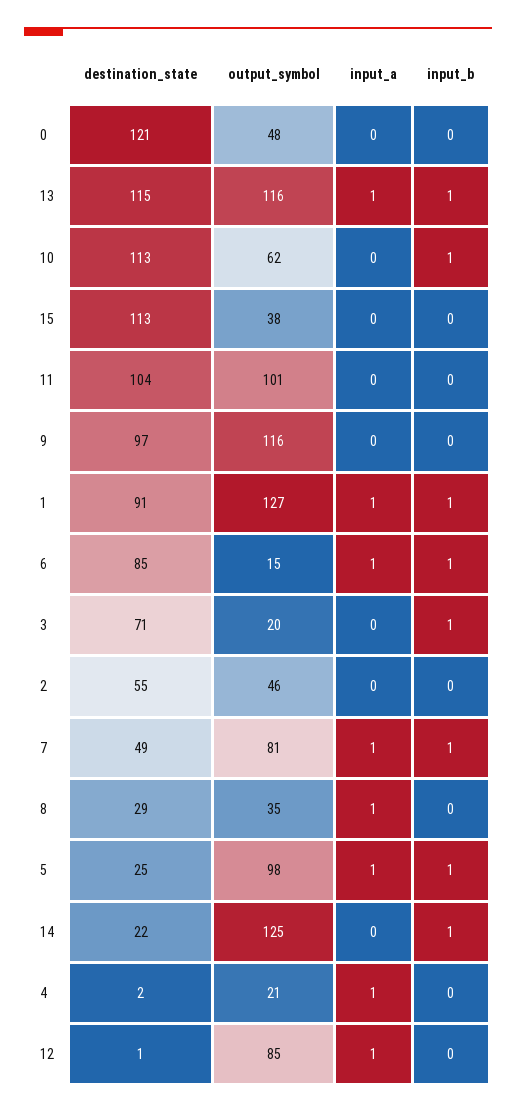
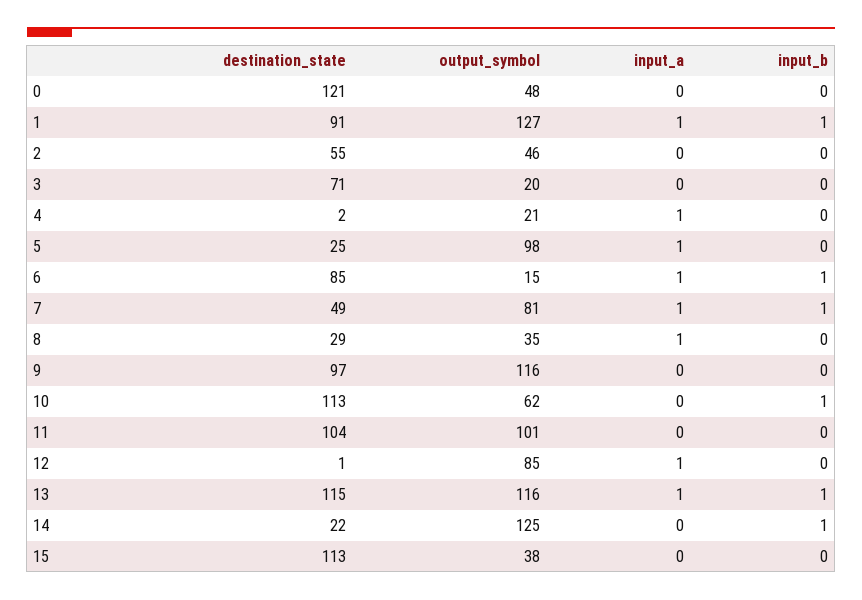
input_b, 3: 1 -> 0
input_b, 5: 1 -> 0

